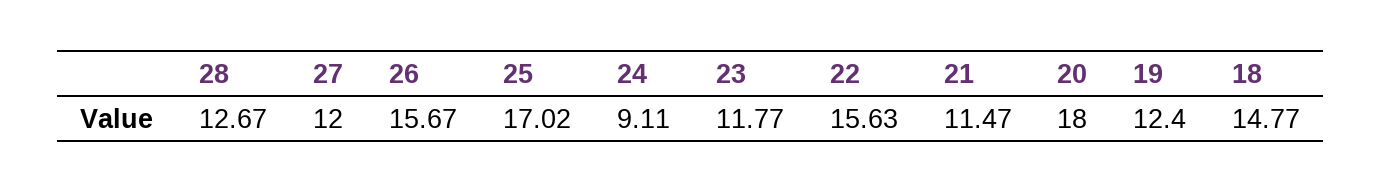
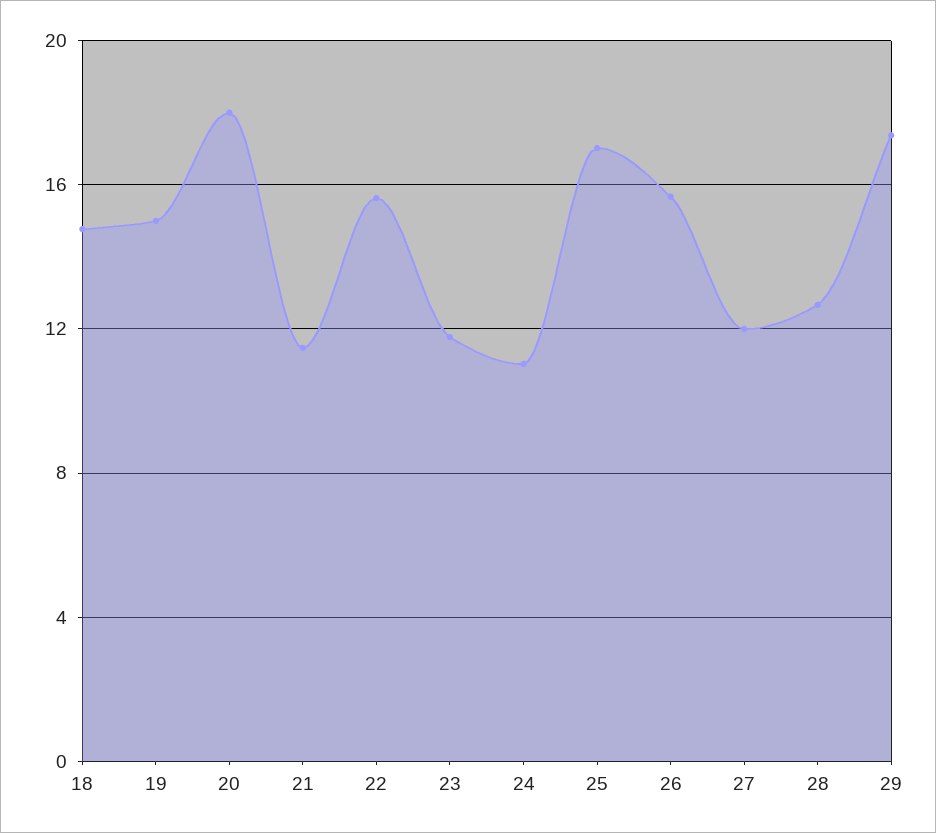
24: 9.11 -> 11
19: 12.4 -> 15
29: none -> 17.5

